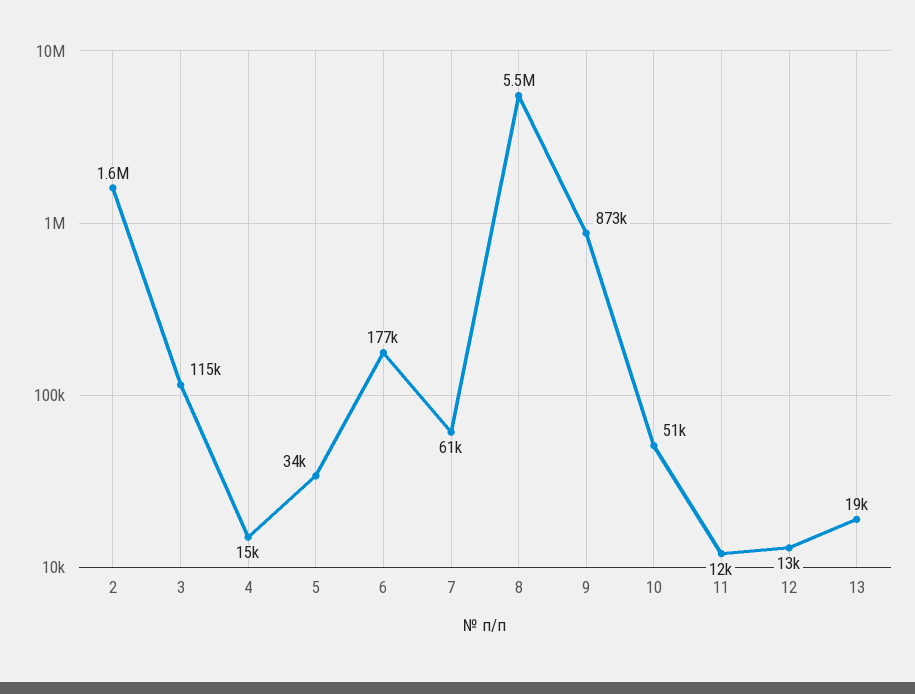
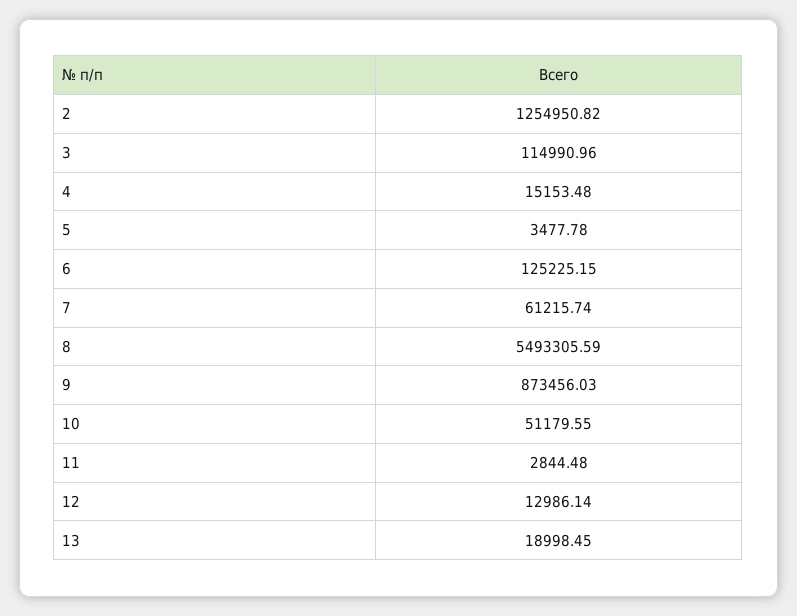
2: 1600000 -> 1254950.82
5: 34000 -> 3477.78
6: 177000 -> 125225.15
11: 12000 -> 2844.48

